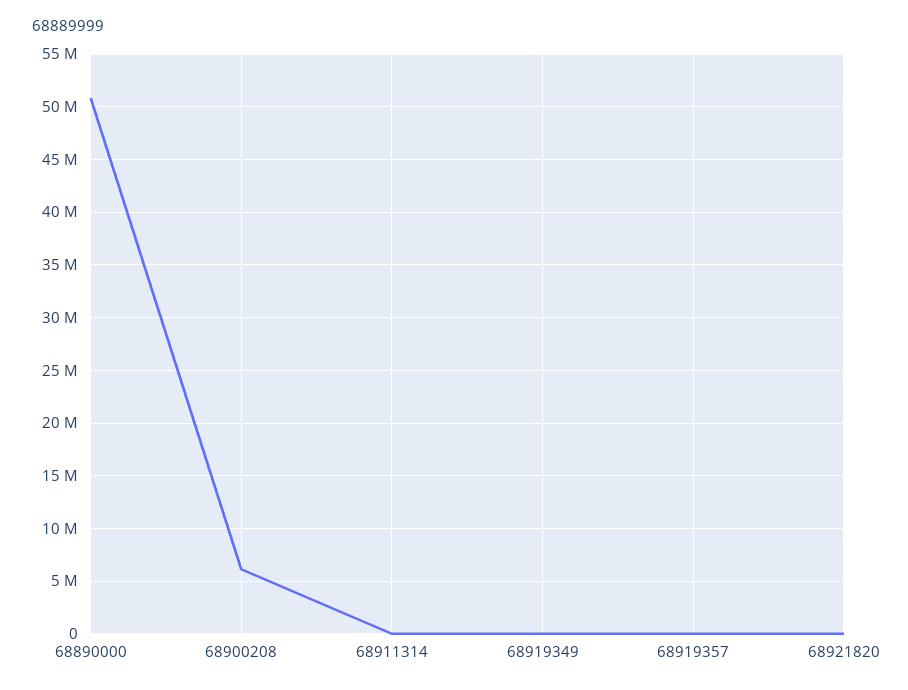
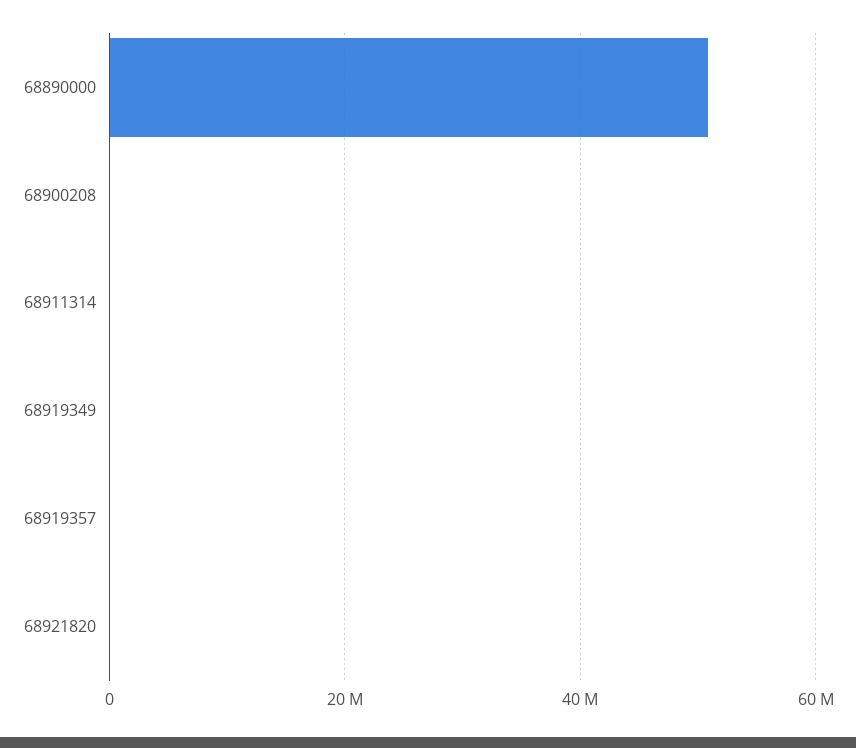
68900208: 6000000 -> 0

